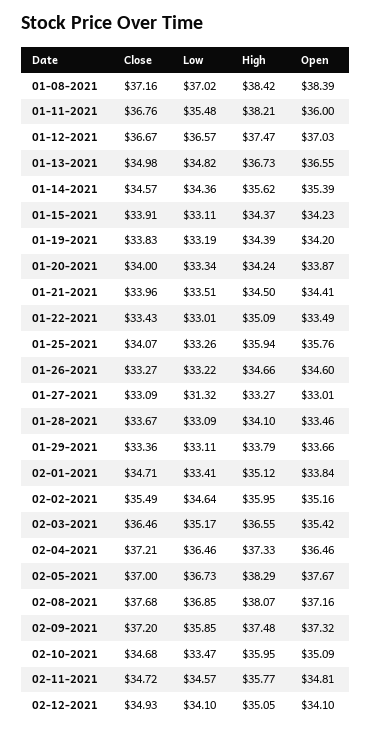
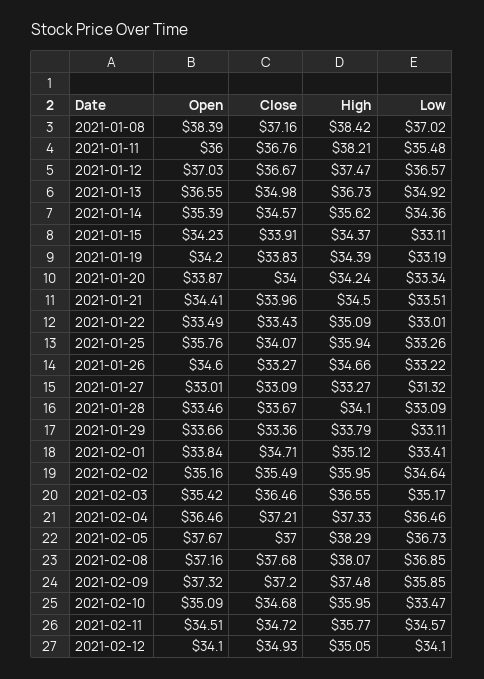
Low, 01-13-2021: 34.82 -> 34.92
Open, 02-11-2021: 34.81 -> 34.51

